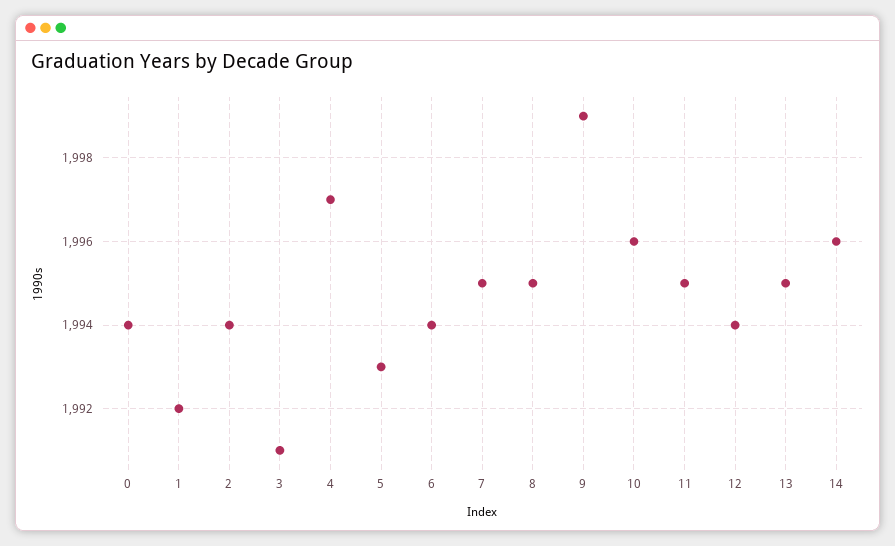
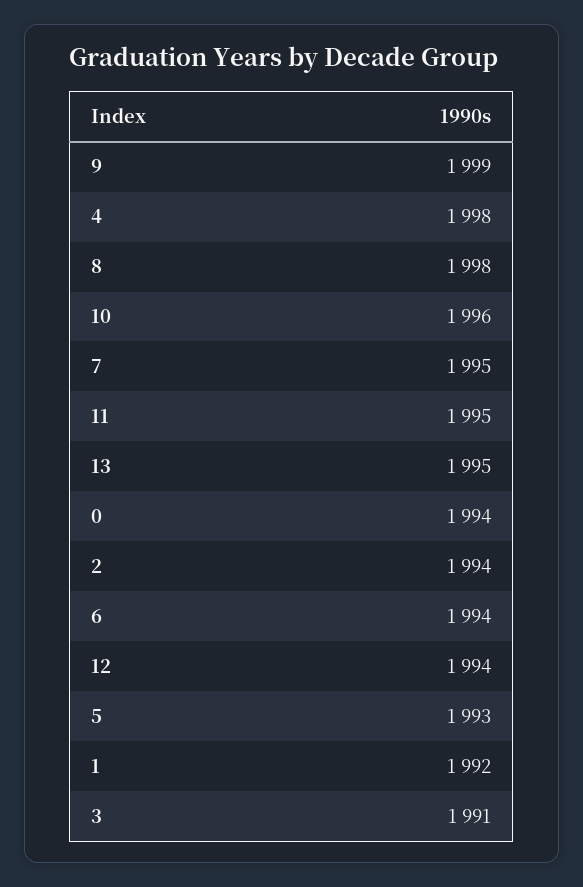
4: 1997 -> 1998
8: 1995 -> 1998
14: 1996 -> none

